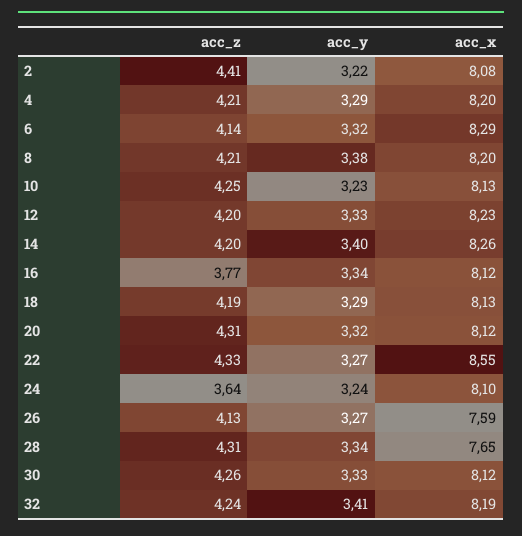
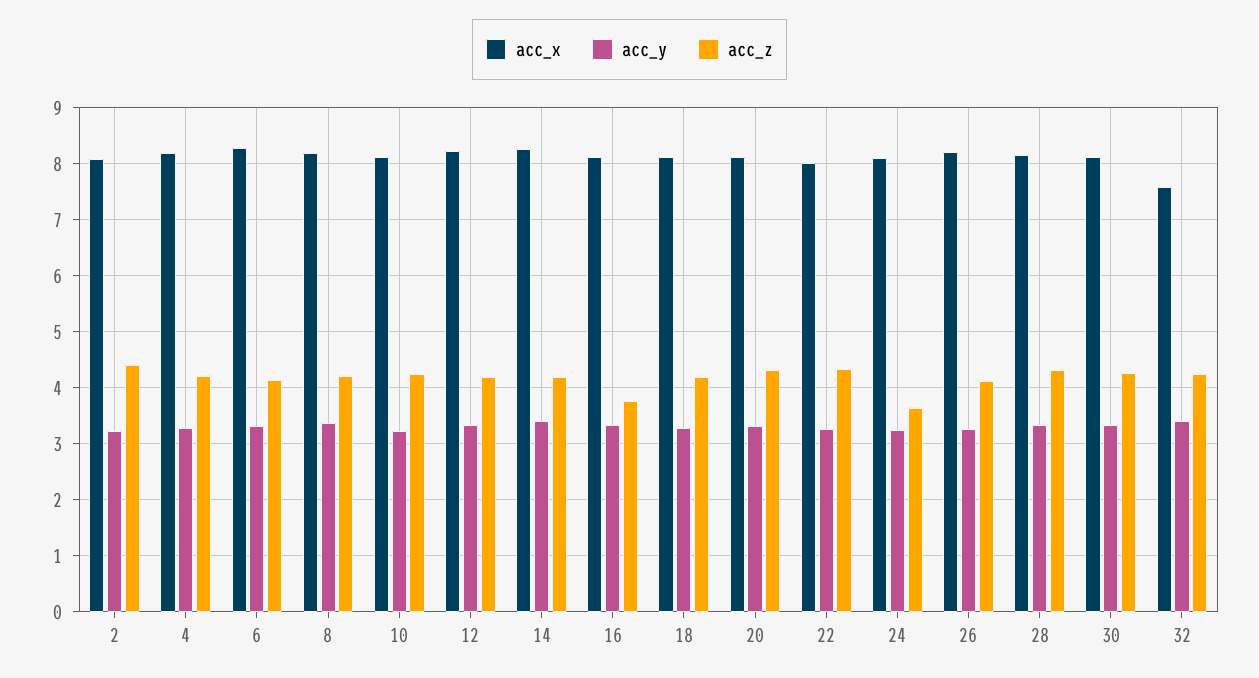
acc_x, 22: 8.55 -> 8
acc_x, 26: 7.59 -> 8.2
acc_x, 28: 7.65 -> 8.2
acc_x, 32: 8.19 -> 7.6

